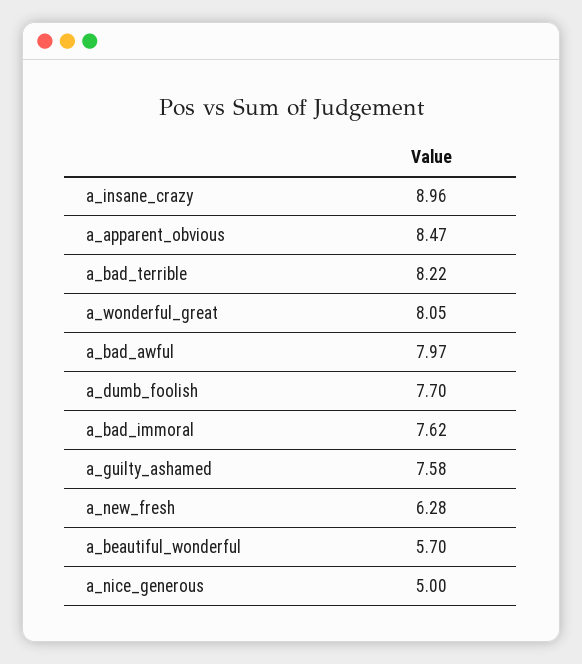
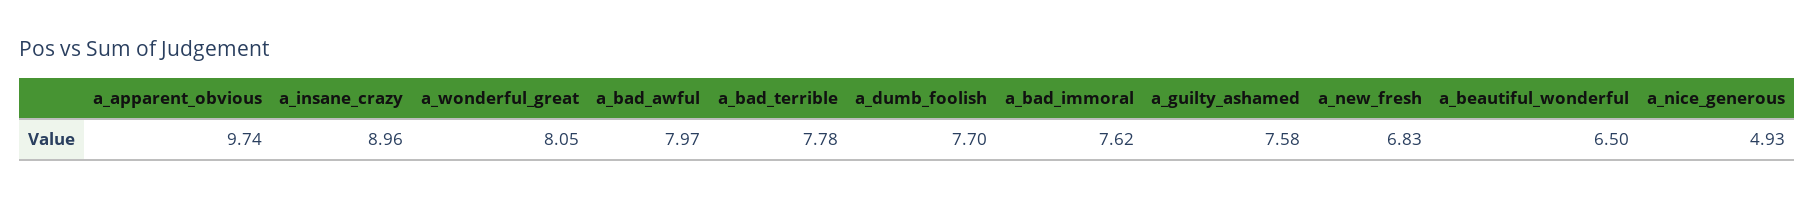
a_apparent_obvious: 8.47 -> 9.74
a_bad_terrible: 8.22 -> 7.78
a_new_fresh: 6.28 -> 6.83
a_beautiful_wonderful: 5.7 -> 6.5
a_nice_generous: 5 -> 4.93

